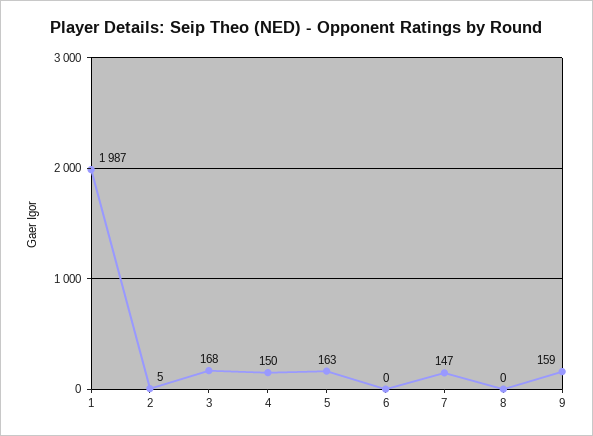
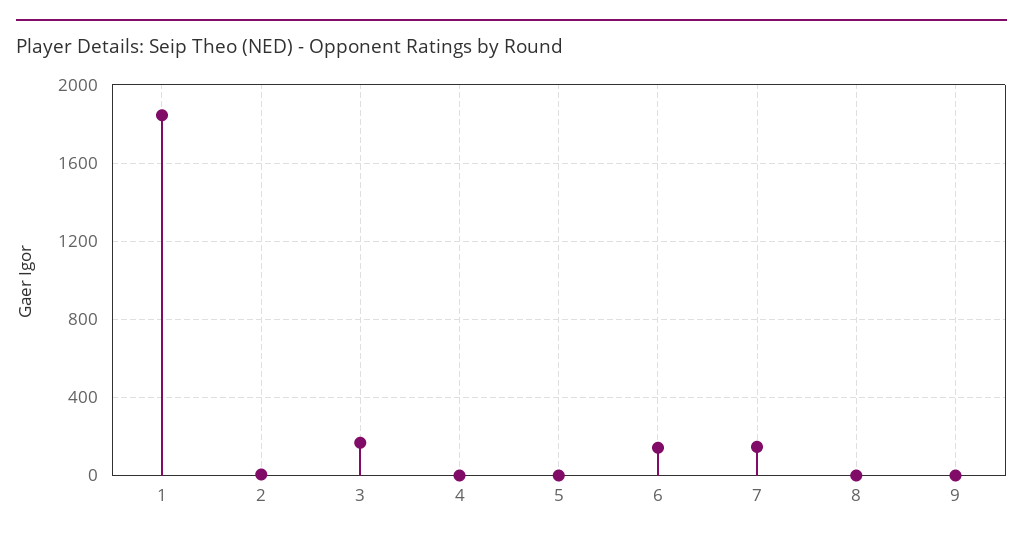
1: 1987 -> 1850
4: 150 -> 0
5: 163 -> 0
6: 0 -> 150
9: 159 -> 0

